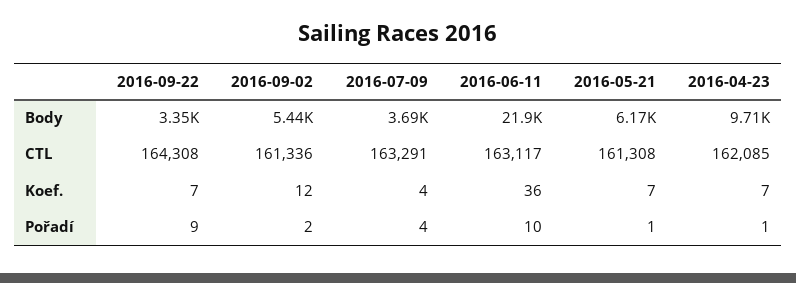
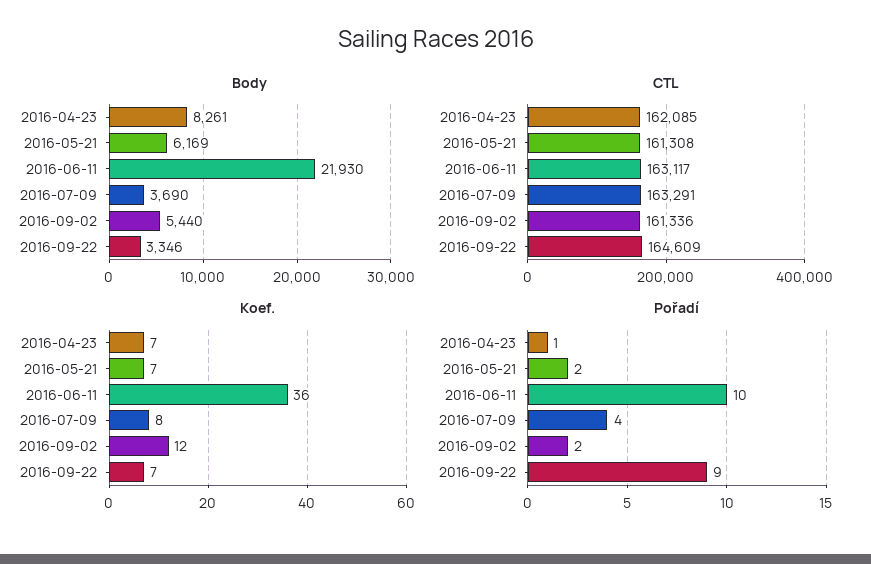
Body, 2016-04-23: 9710 -> 8261
CTL, 2016-09-22: 164308 -> 164609
Koef., 2016-07-09: 4 -> 8
Pořadí, 2016-05-21: 1 -> 2

